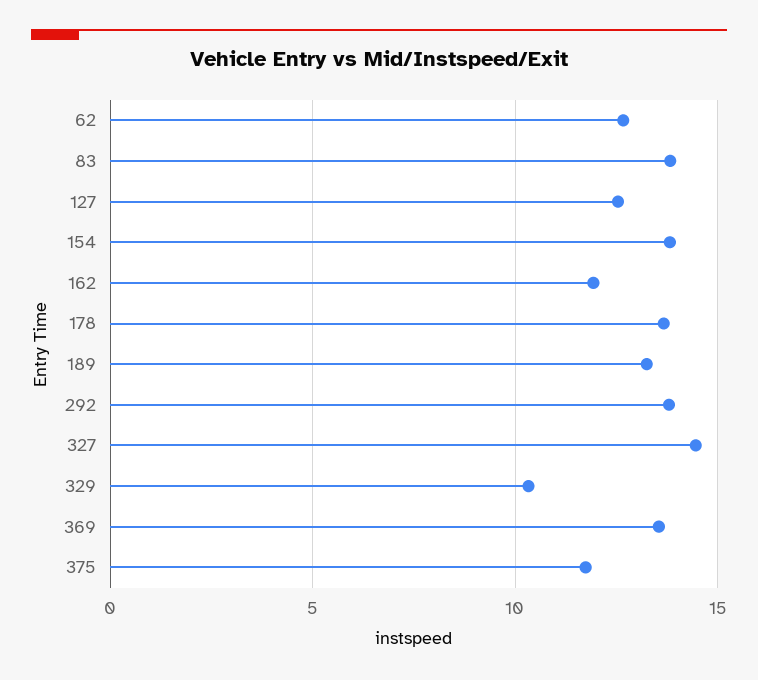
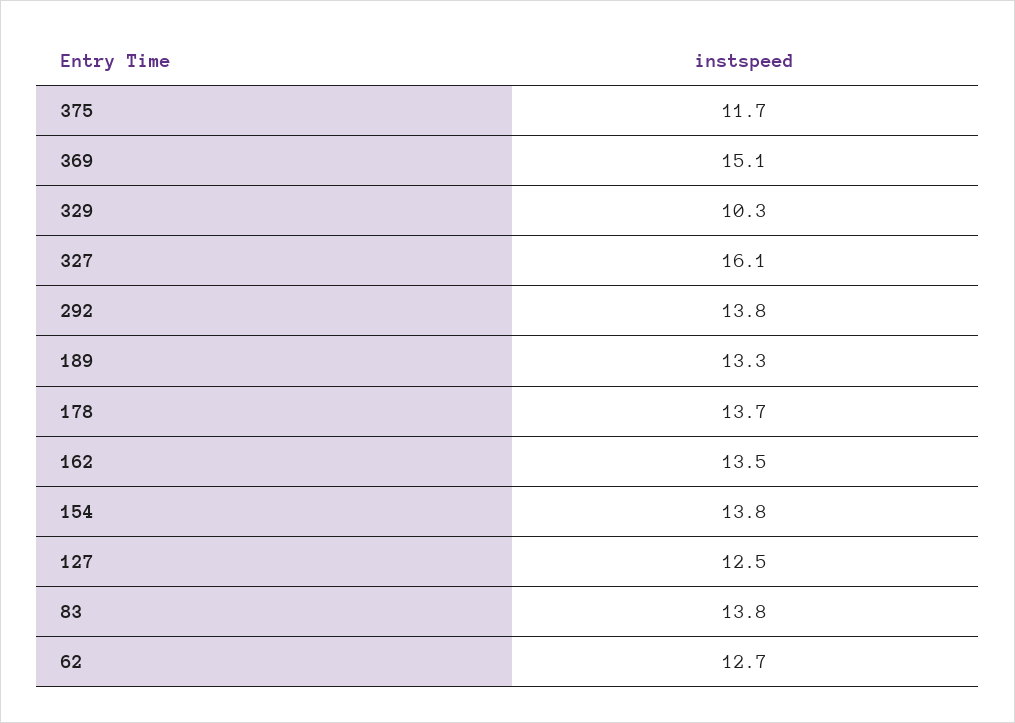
162: 12 -> 13.5
327: 14.5 -> 16.1
369: 13.5 -> 15.1

